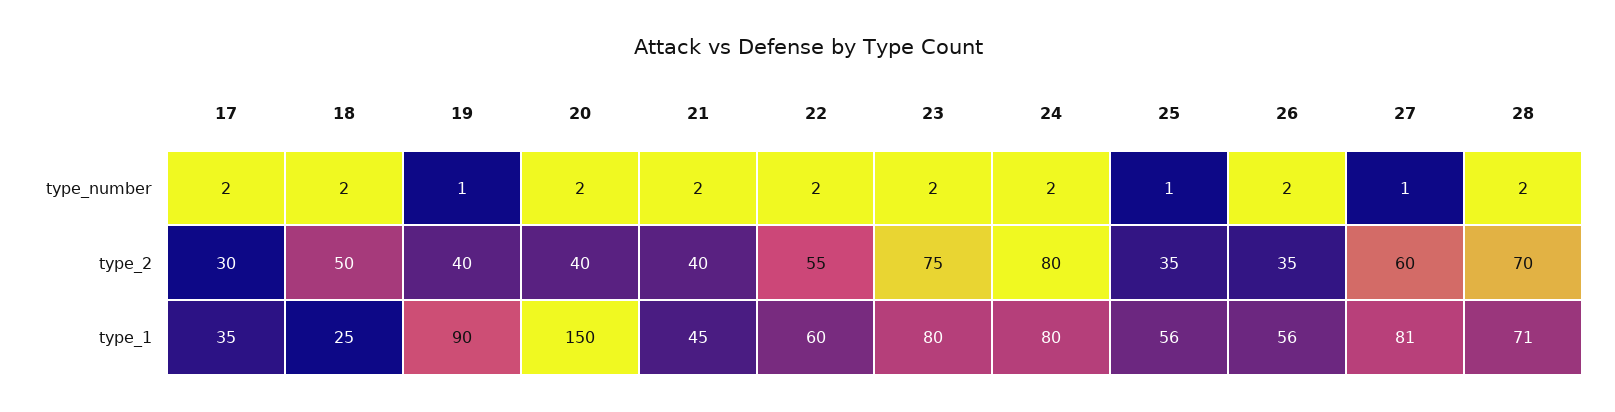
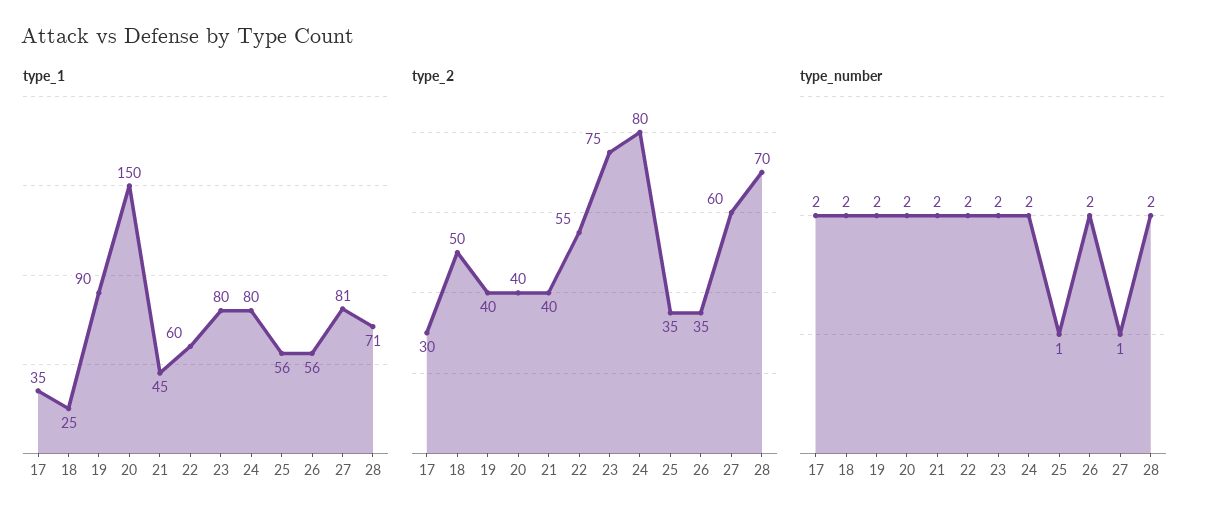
type_number, 19: 1 -> 2

